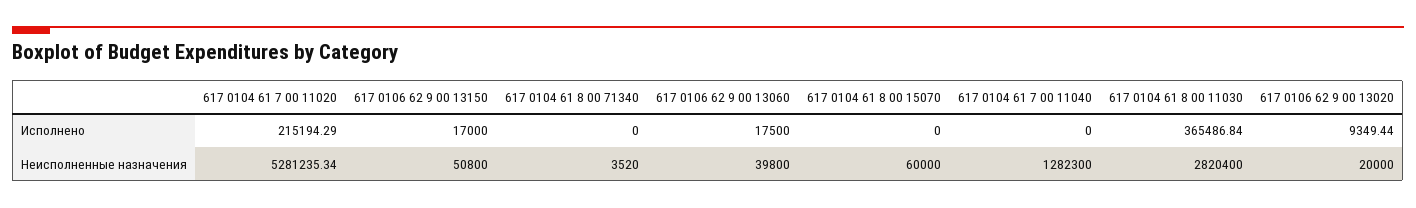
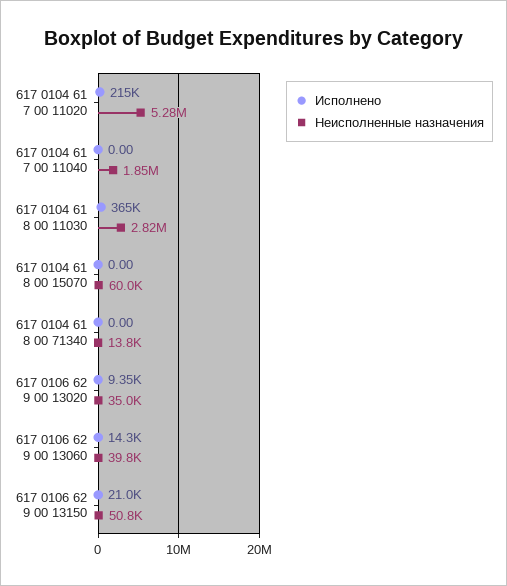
Исполнено, 617 0106 62 9 00 13150: 17000 -> 21000
Исполнено, 617 0106 62 9 00 13060: 17500 -> 14300
Неисполненные назначения, 617 0104 61 8 00 71340: 3520 -> 13800
Неисполненные назначения, 617 0104 61 7 00 11040: 1282300 -> 1850000
Неисполненные назначения, 617 0106 62 9 00 13020: 20000 -> 35000

